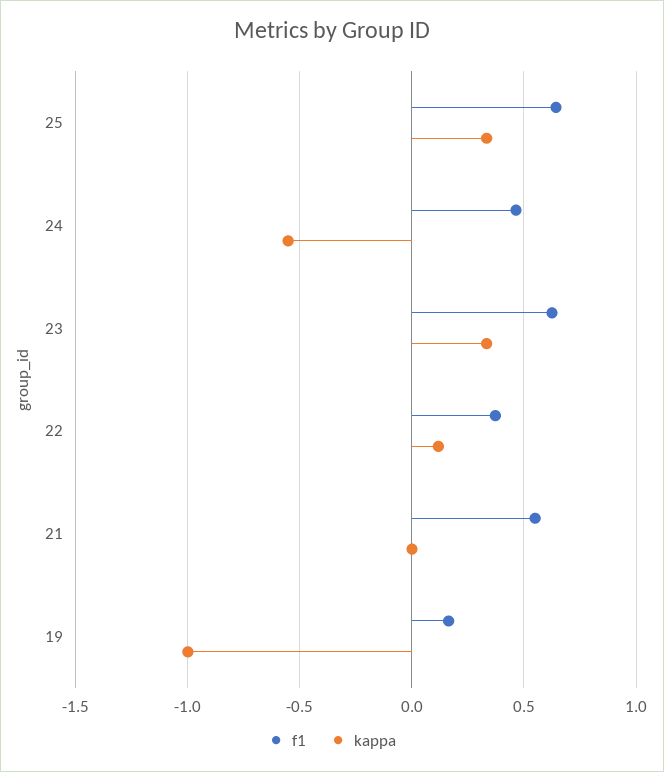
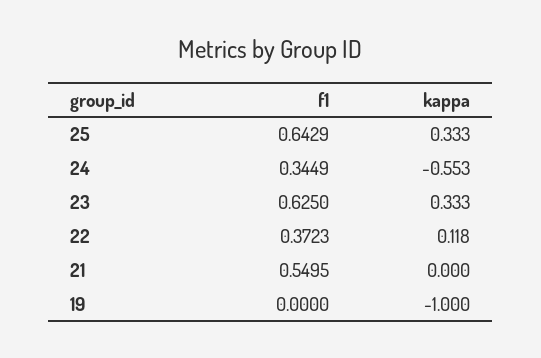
f1, 24: 0.45 -> 0.3449
f1, 19: 0.15 -> 0

